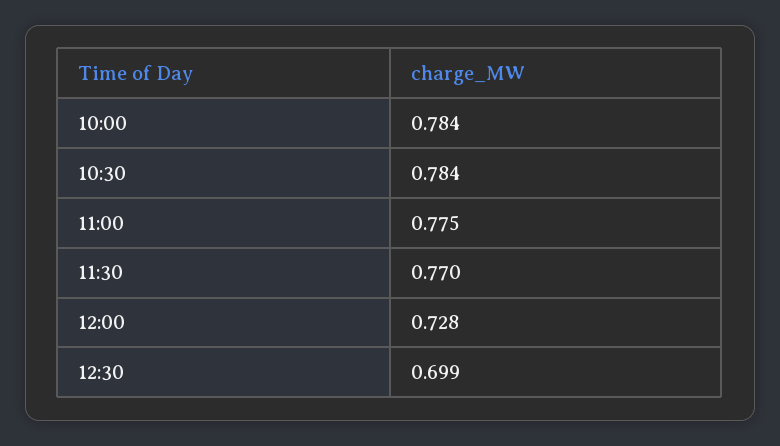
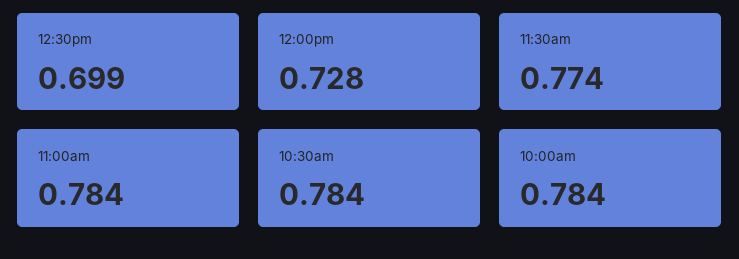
11:00: 0.775 -> 0.784
11:30: 0.77 -> 0.774

